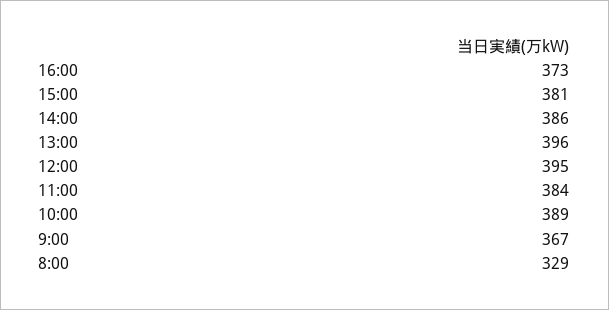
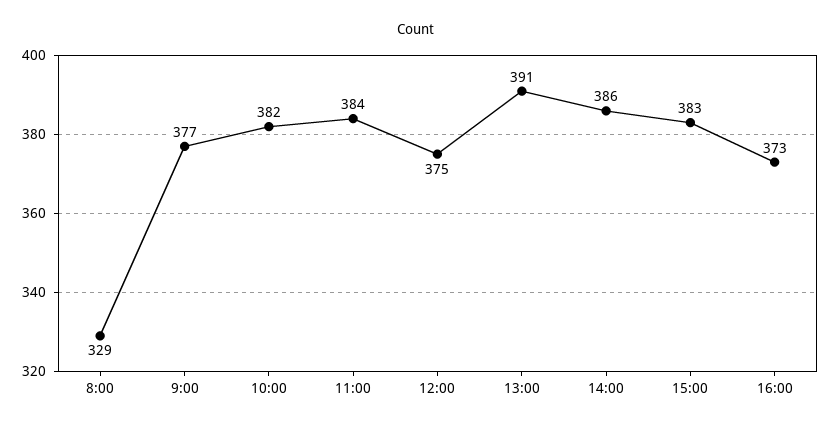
15:00: 381 -> 383
13:00: 396 -> 391
12:00: 395 -> 375
10:00: 389 -> 382
9:00: 367 -> 377

